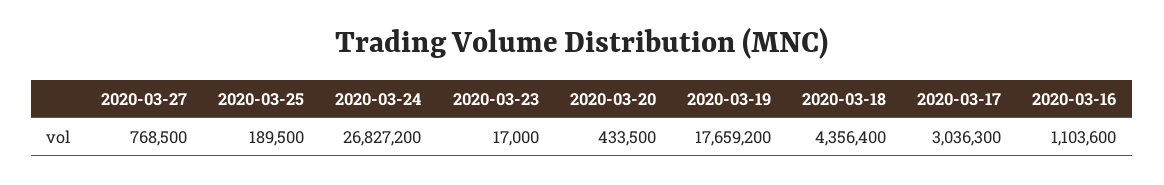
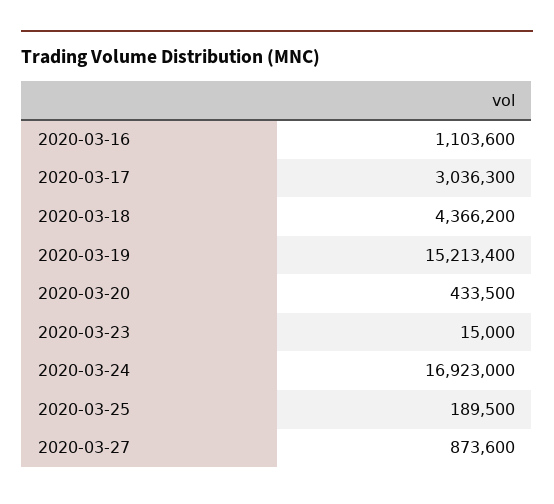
2020-03-27: 768500 -> 873600
2020-03-24: 26827200 -> 16923000
2020-03-23: 17000 -> 15000
2020-03-19: 17659200 -> 15213400
2020-03-18: 4356400 -> 4366200

